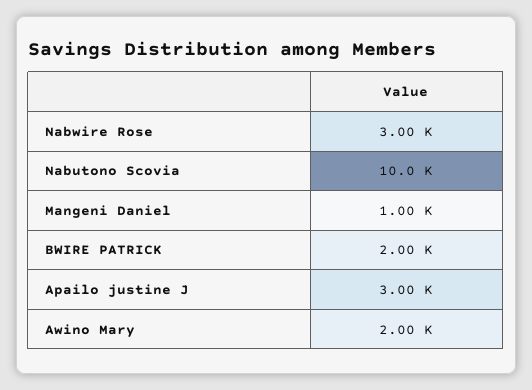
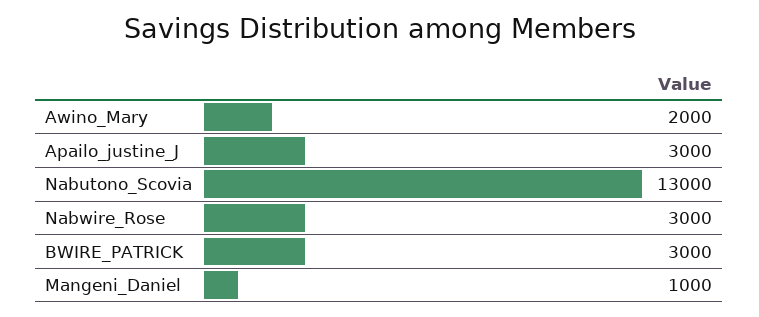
Nabutono Scovia: 10000 -> 13000
BWIRE PATRICK: 2000 -> 3000

